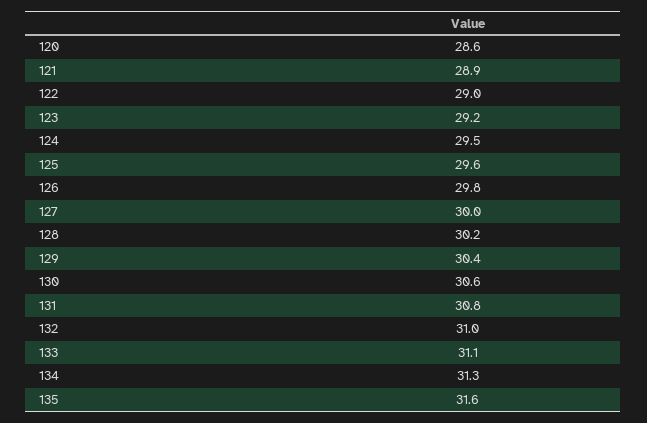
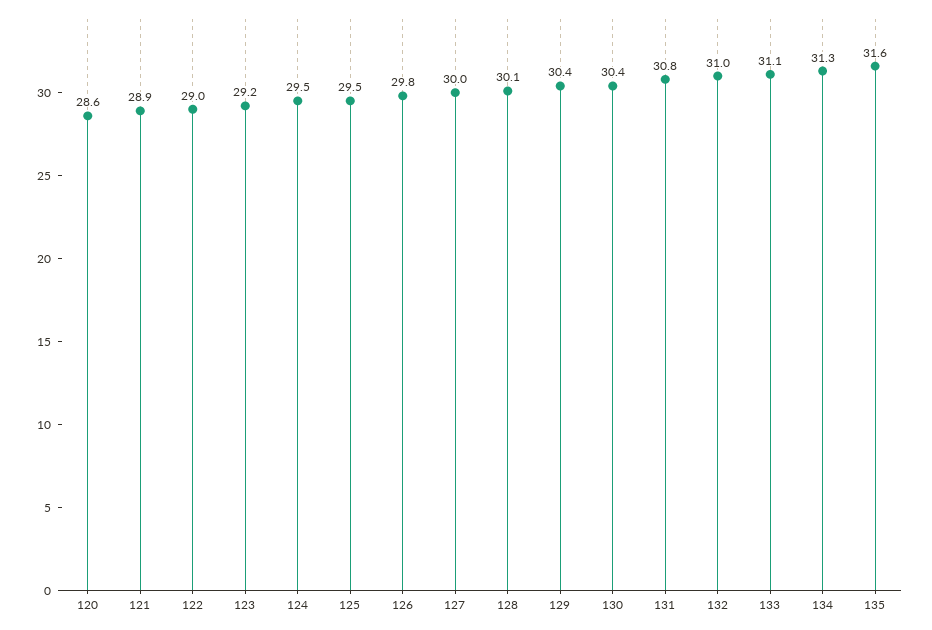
125: 29.6 -> 29.5
128: 30.2 -> 30.1
130: 30.6 -> 30.4

